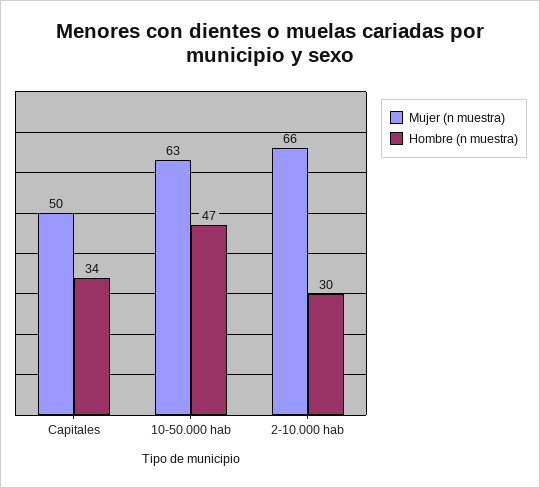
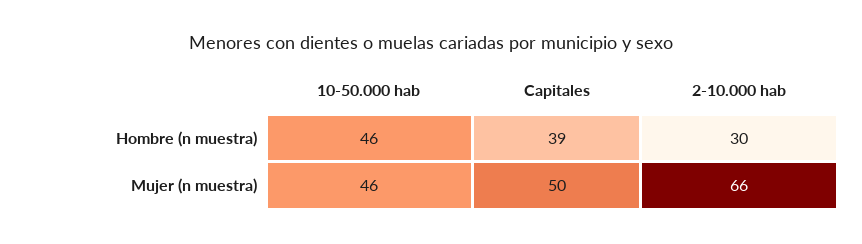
Hombre (n muestra), Capitales: 34 -> 39
Mujer (n muestra), 10-50.000 hab: 63 -> 46
Hombre (n muestra), 10-50.000 hab: 47 -> 46

